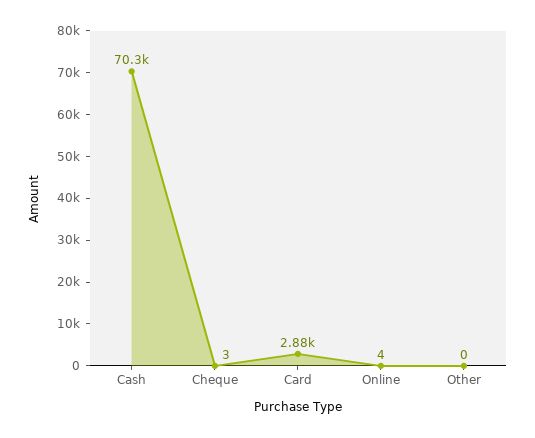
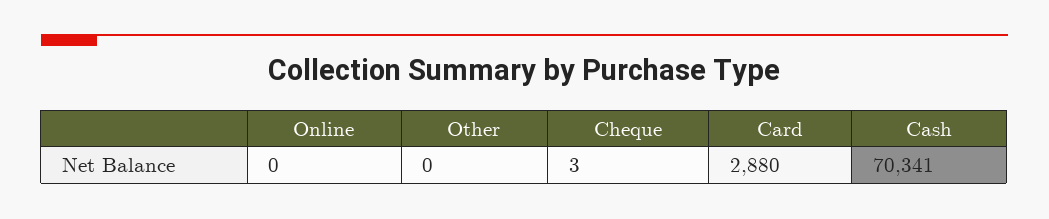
Online: 4 -> 0

